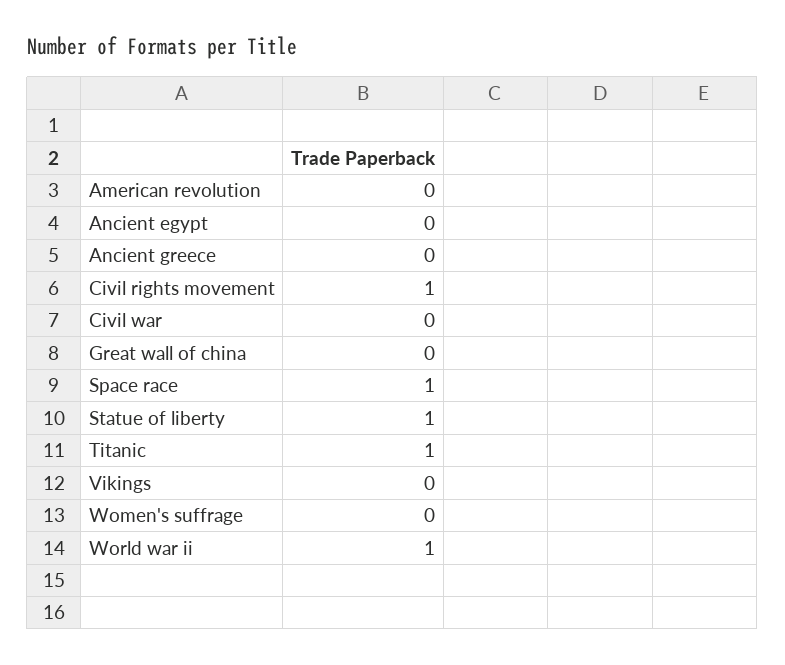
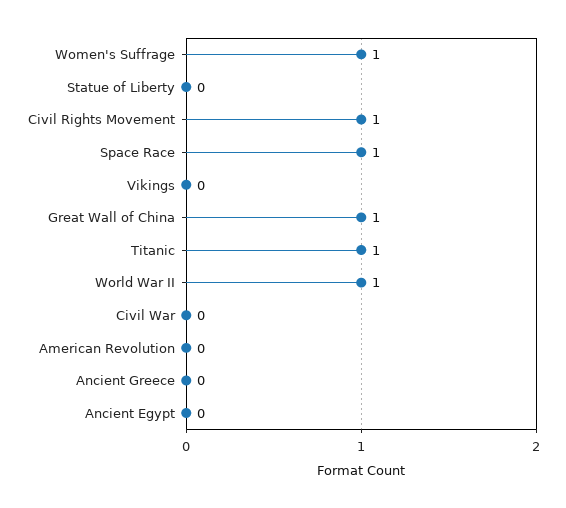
Great wall of china: 0 -> 1
Statue of liberty: 1 -> 0
Women's suffrage: 0 -> 1

